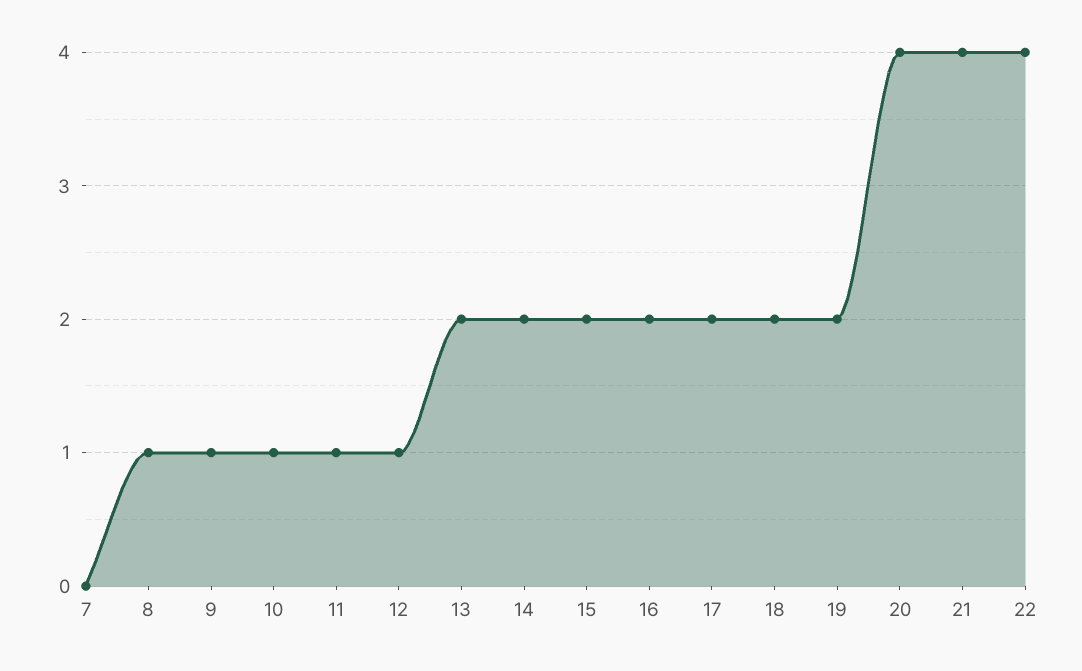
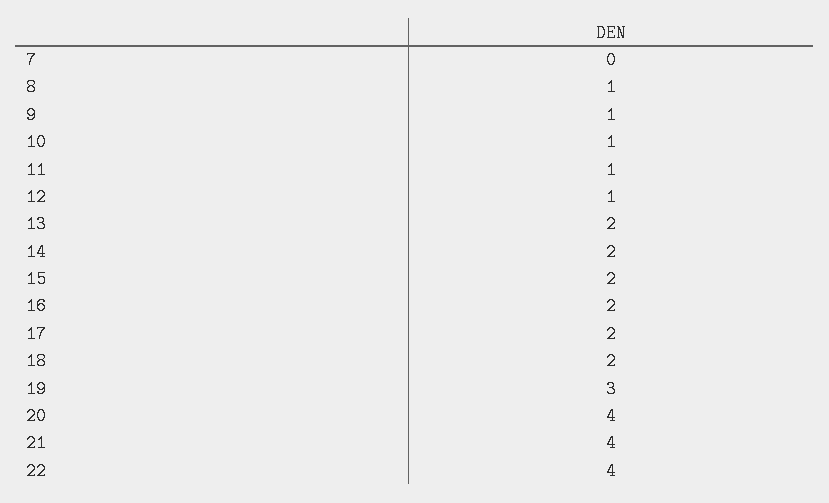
19: 2 -> 3

